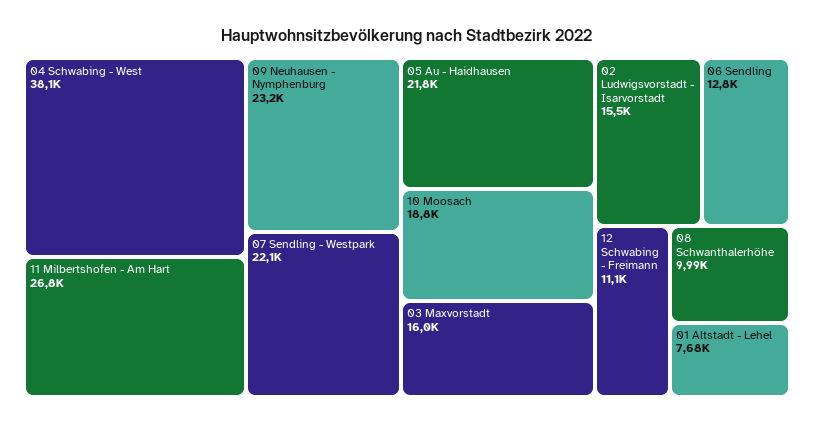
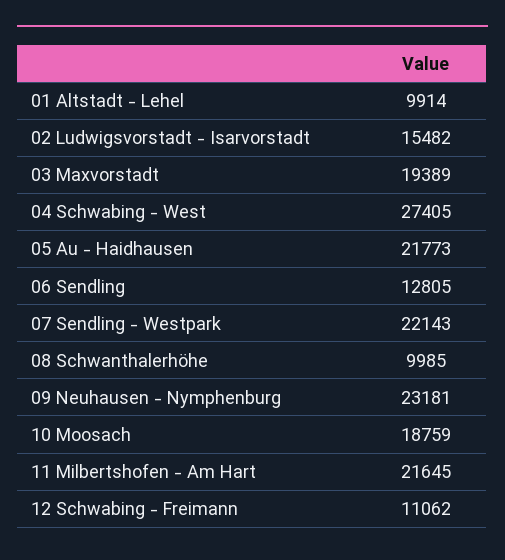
04 Schwabing - West: 38100 -> 27405
11 Milbertshofen - Am Hart: 26800 -> 21645
03 Maxvorstadt: 16000 -> 19389
01 Altstadt - Lehel: 7680 -> 9914

